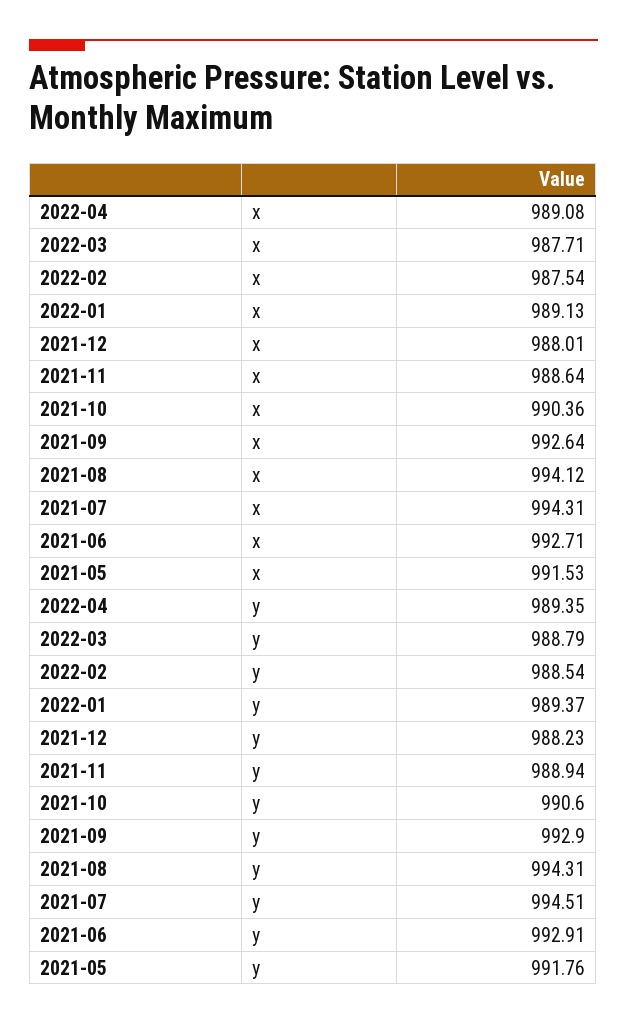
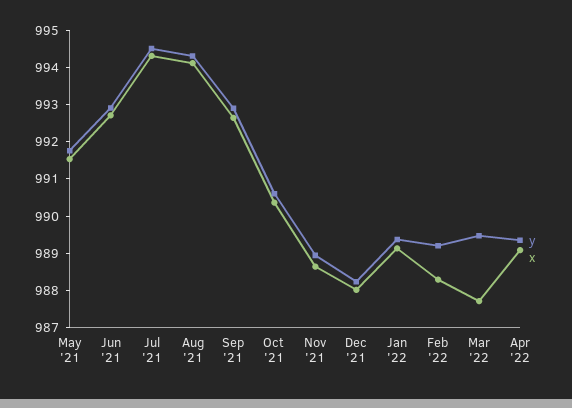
x, 2022-02: 987.54 -> 988.25
y, 2022-03: 988.79 -> 989.5
y, 2022-02: 988.54 -> 989.25

